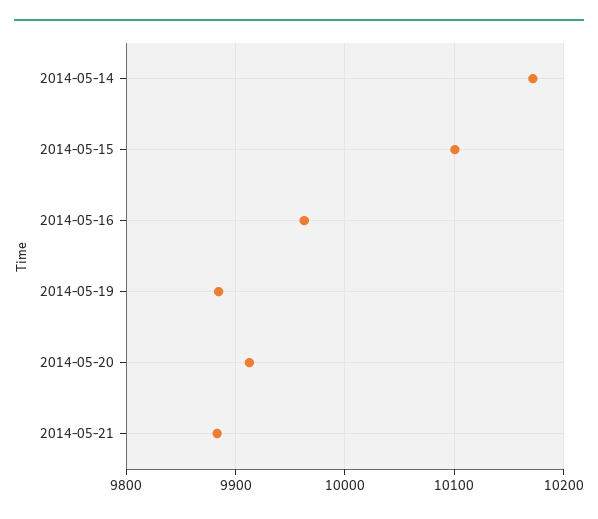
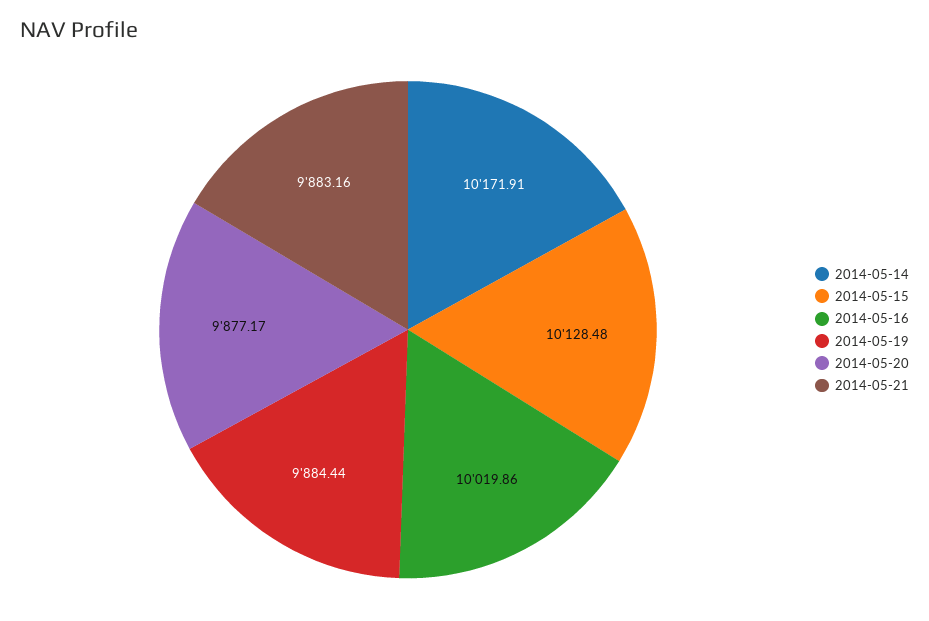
2014-05-15: 10100 -> 10128.48
2014-05-16: 9960 -> 10019.86
2014-05-20: 9910 -> 9877.17

